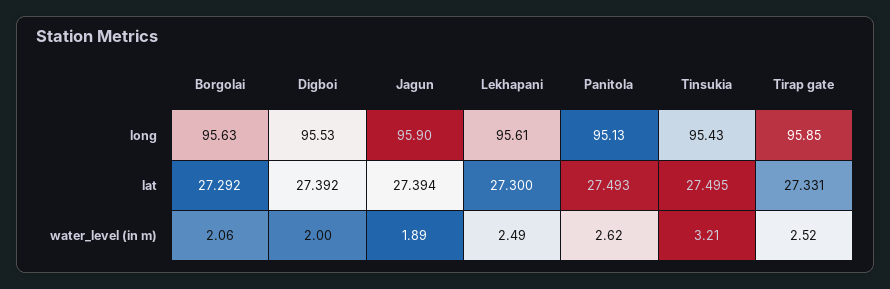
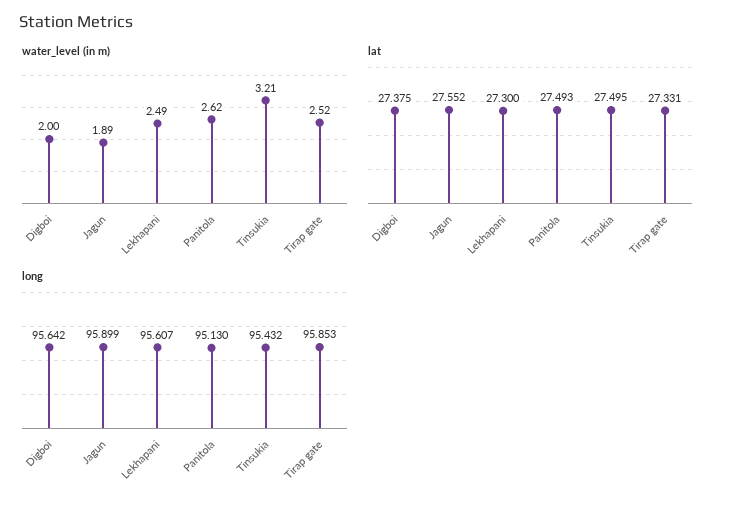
long, Borgolai: 95.63 -> none
long, Digboi: 95.53 -> 95.642
lat, Borgolai: 27.292 -> none
lat, Digboi: 27.392 -> 27.375
lat, Jagun: 27.394 -> 27.552
water_level (in m), Borgolai: 2.06 -> none

